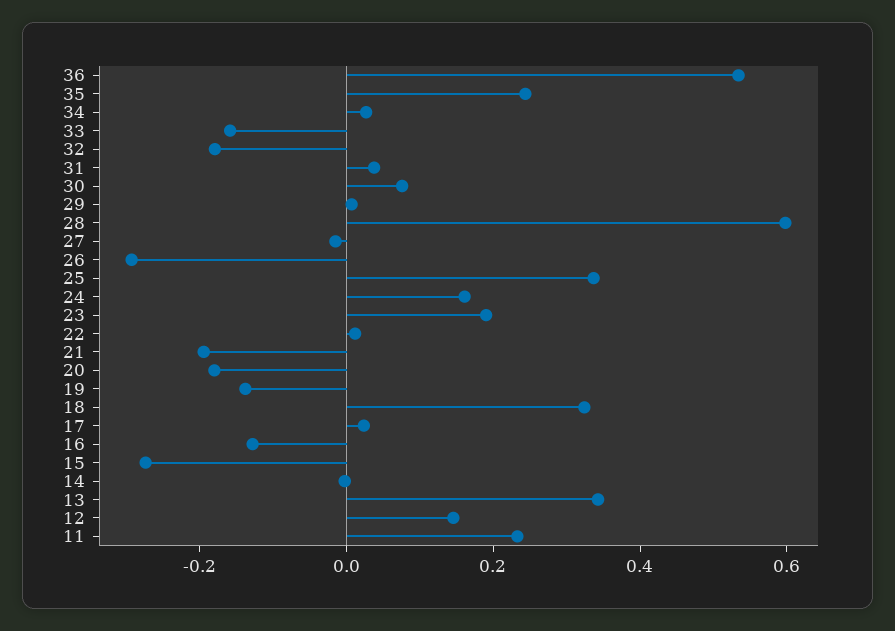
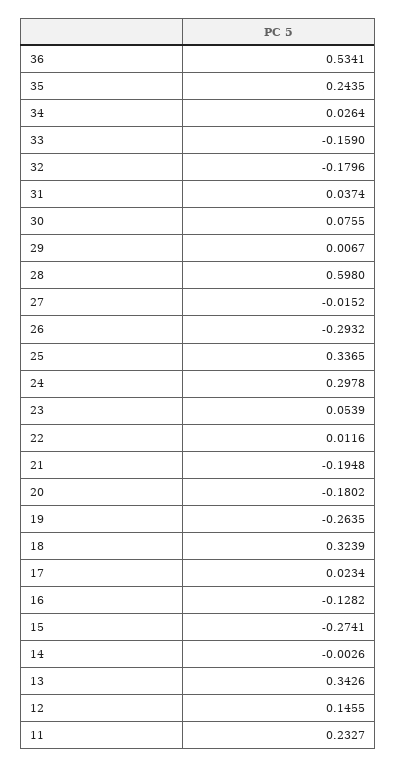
24: 0.15 -> 0.2978
23: 0.2 -> 0.0539
19: -0.15 -> -0.2635

